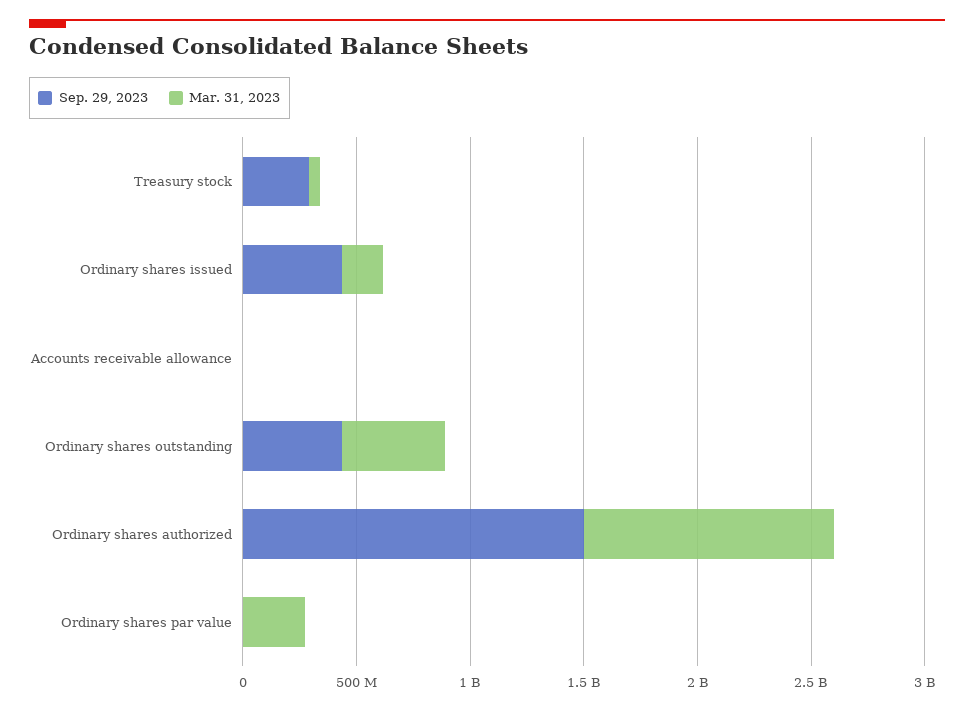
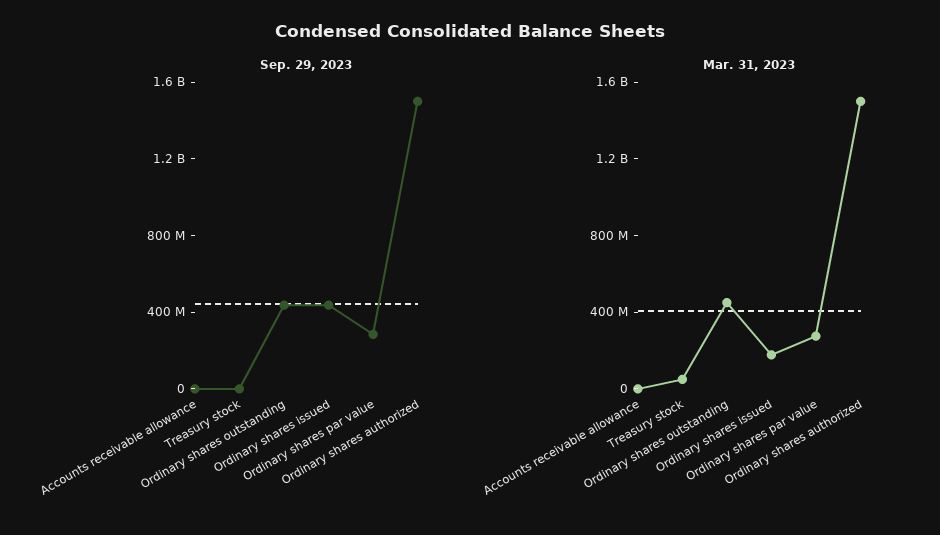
Sep. 29, 2023, Treasury stock: 300000000 -> 0
Mar. 31, 2023, Ordinary shares authorized: 1100000000 -> 1500000000
Sep. 29, 2023, Ordinary shares par value: 0 -> 300000000

